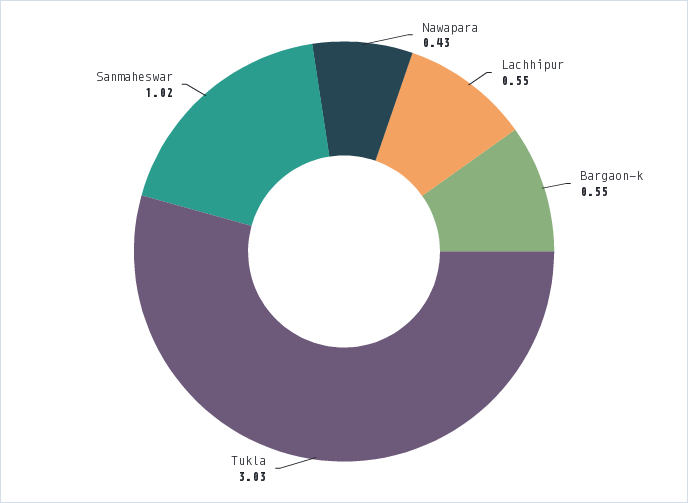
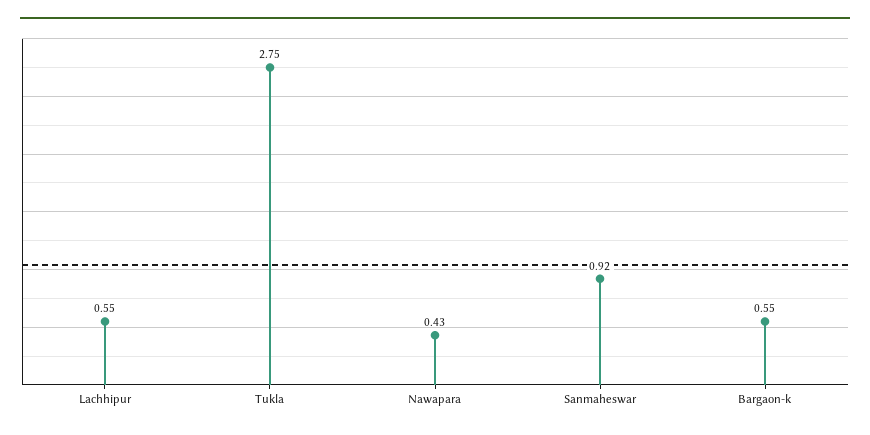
Tukla: 3.03 -> 2.75
Sanmaheswar: 1.02 -> 0.92

